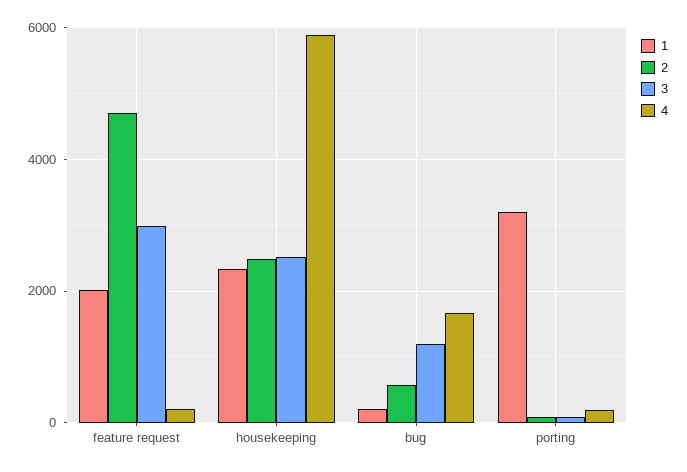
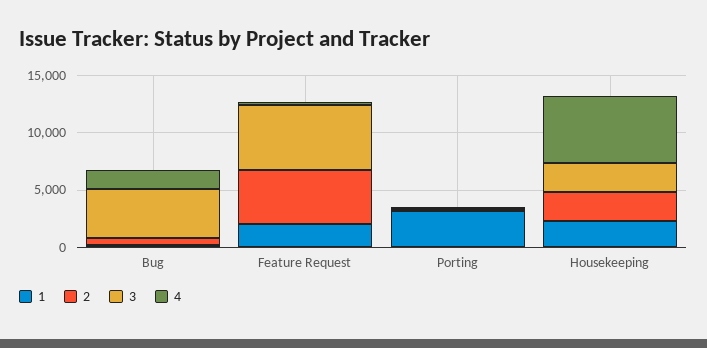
3, feature request: 3000 -> 6000
3, bug: 1200 -> 4000

